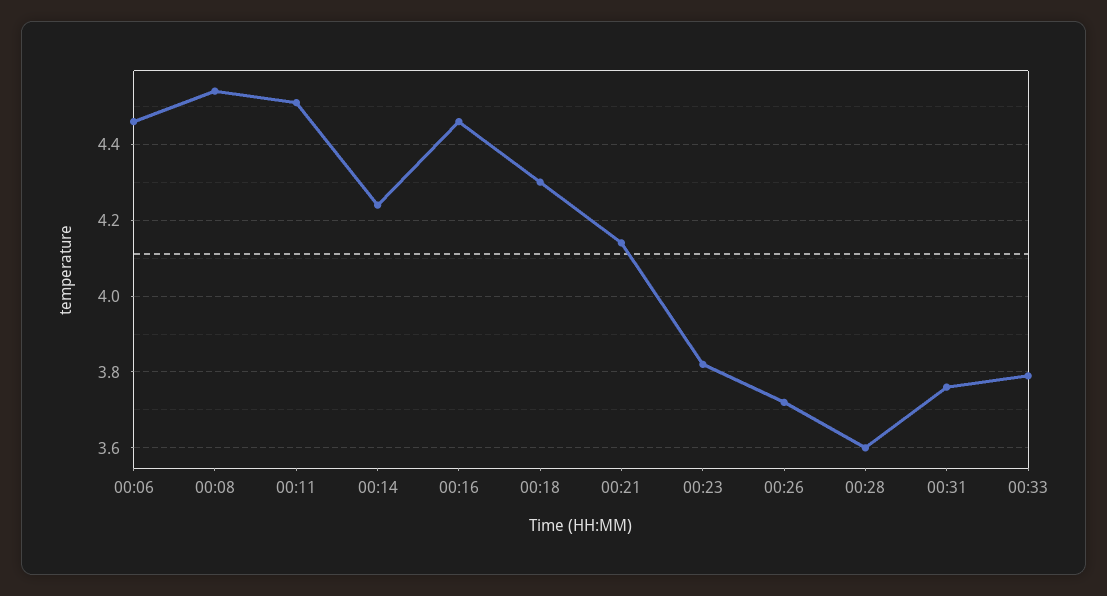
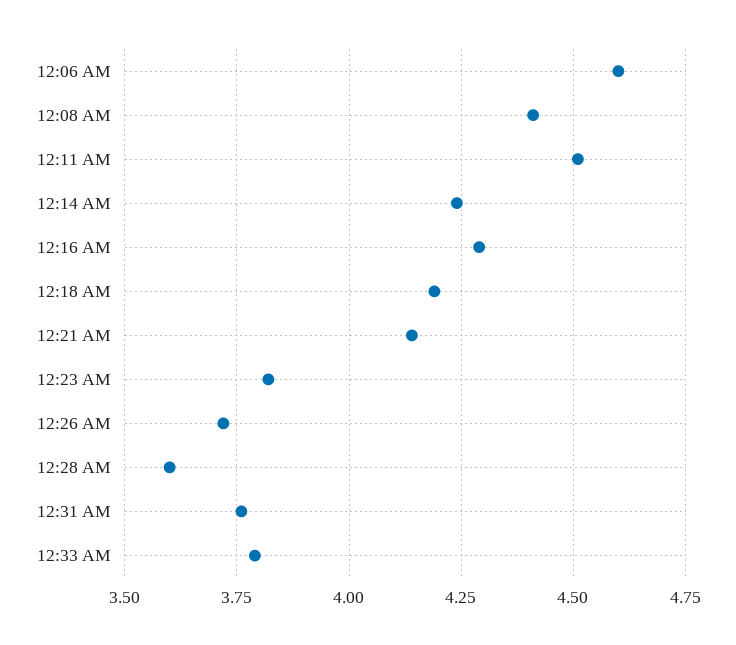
00:06: 4.45 -> 4.6
00:08: 4.55 -> 4.4
00:16: 4.45 -> 4.3
00:18: 4.3 -> 4.2

